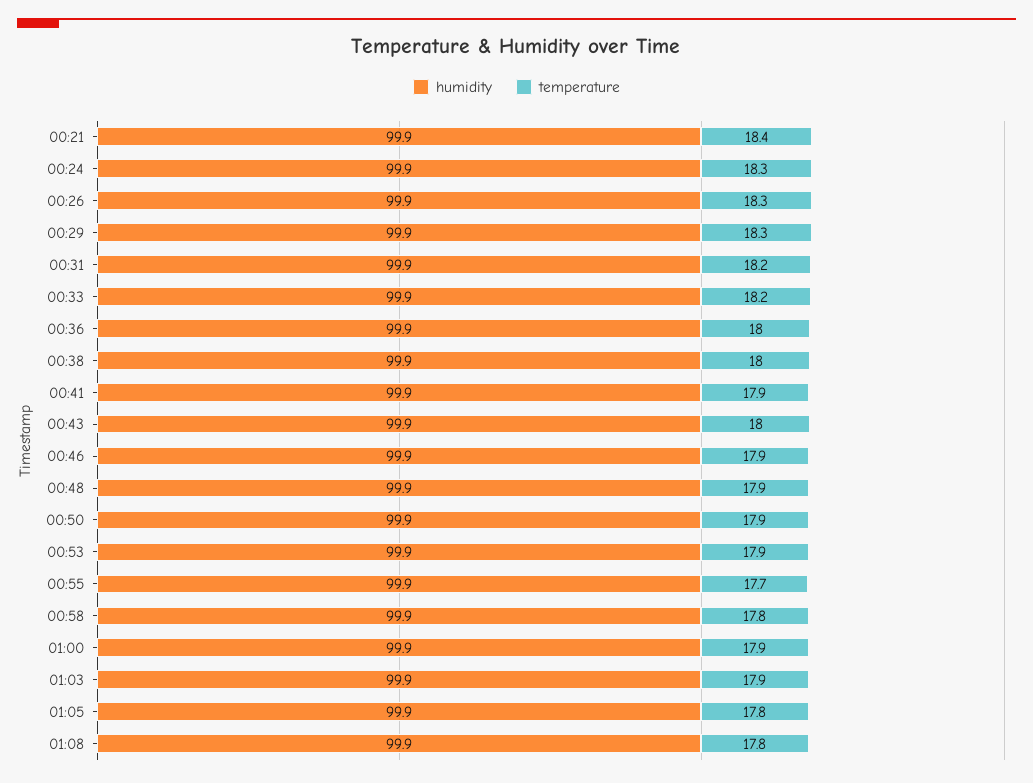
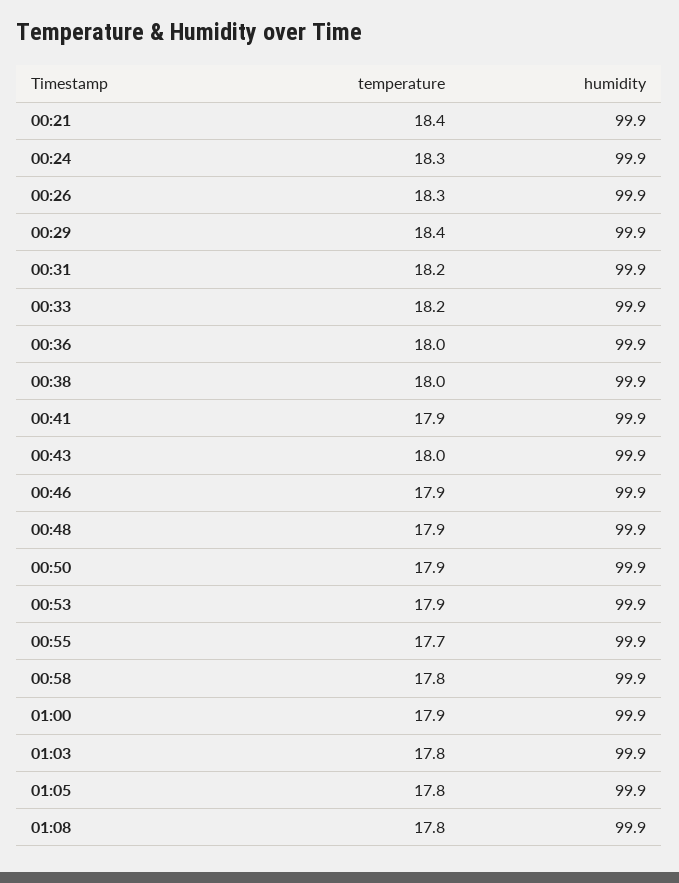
temperature, 00:29: 18.3 -> 18.4
temperature, 01:03: 17.9 -> 17.8

